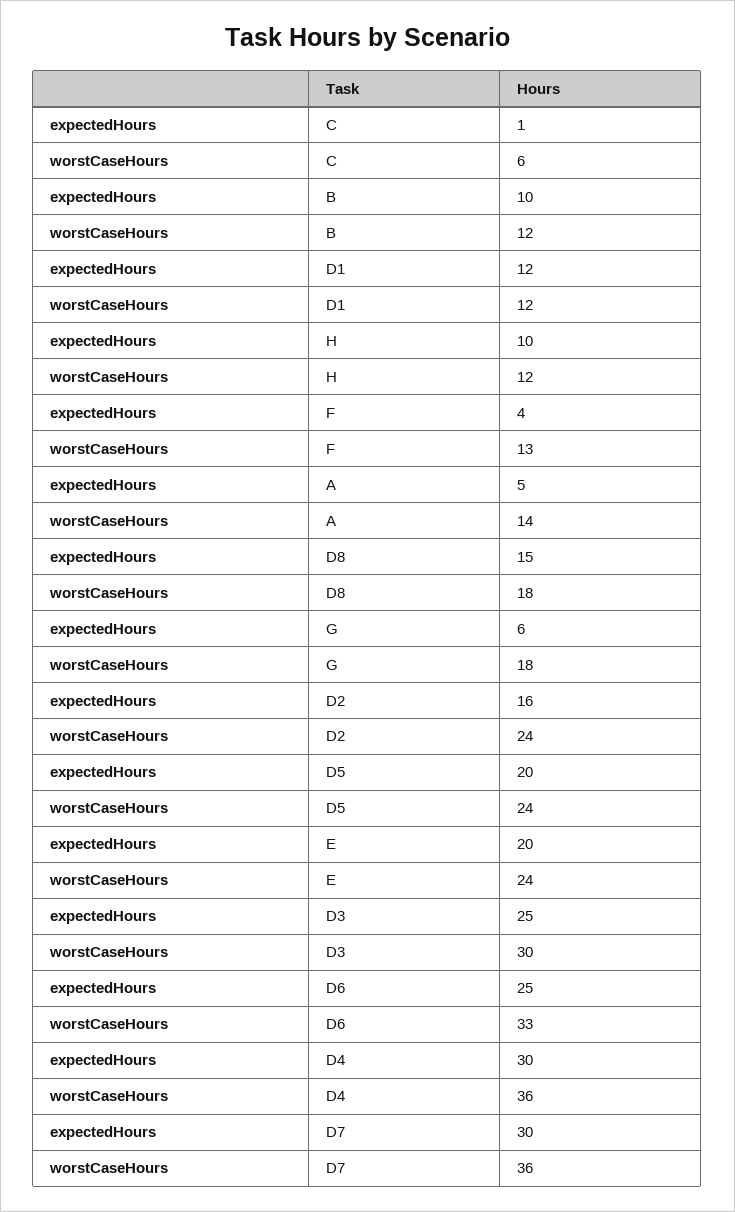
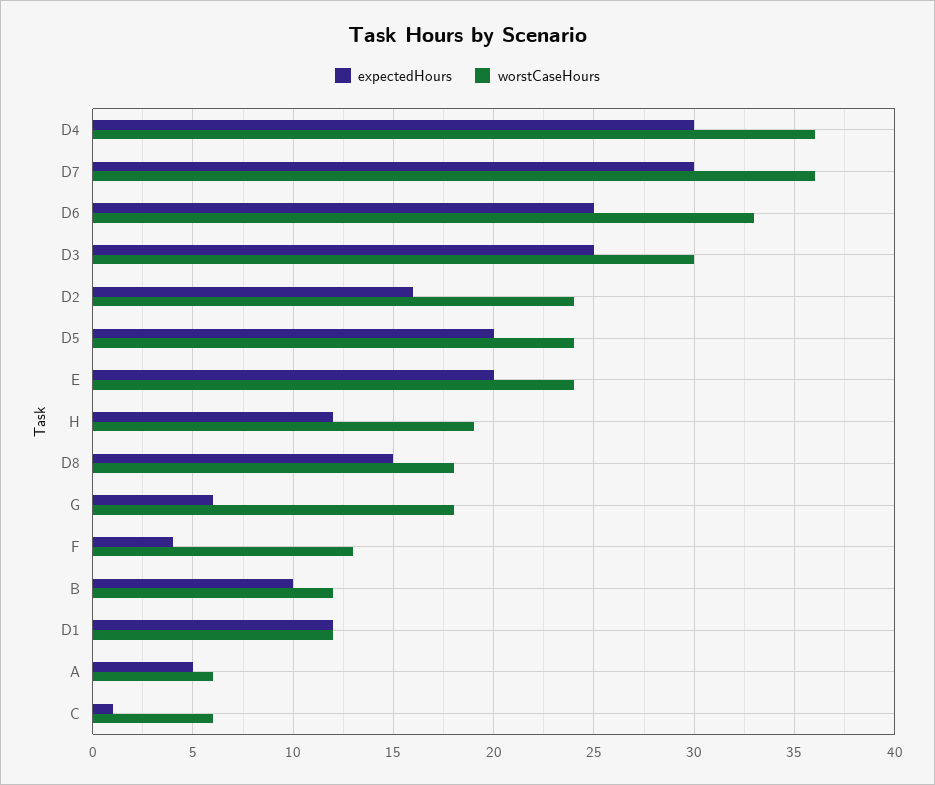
expectedHours, H: 10 -> 12
worstCaseHours, H: 12 -> 19
worstCaseHours, A: 14 -> 6

